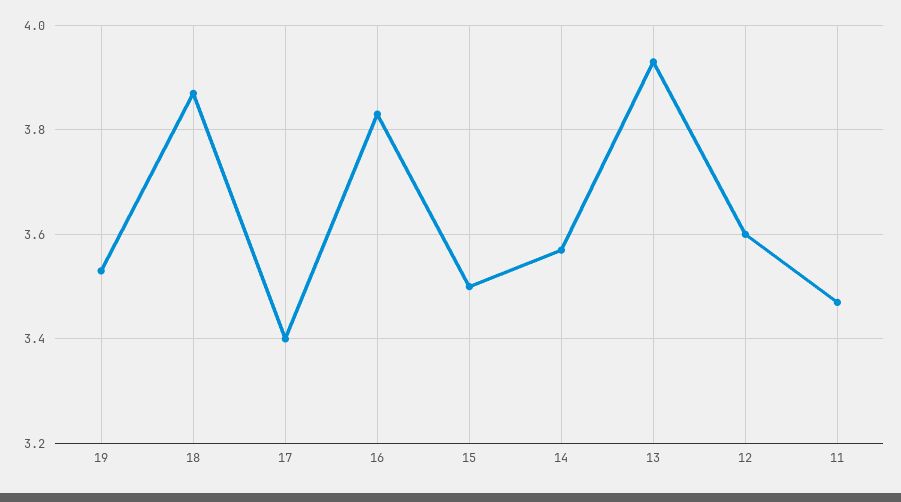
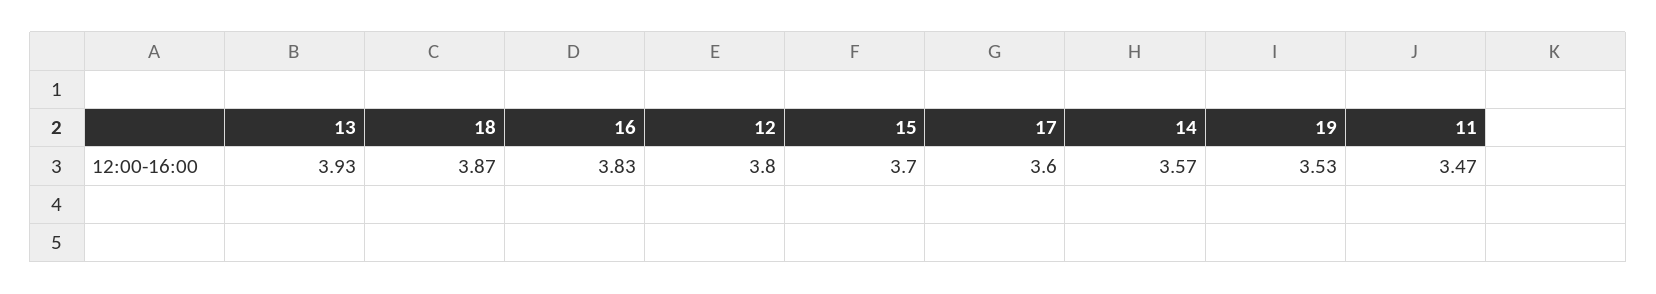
17: 3.4 -> 3.6
15: 3.5 -> 3.7
12: 3.6 -> 3.8

